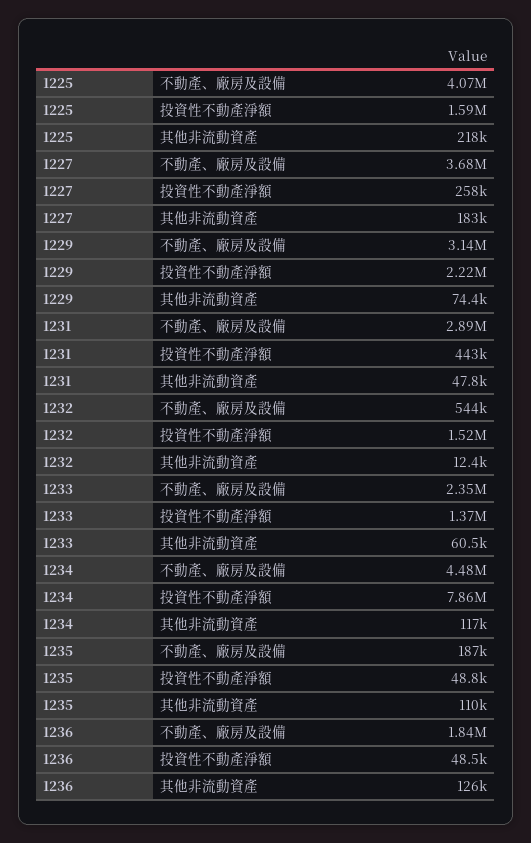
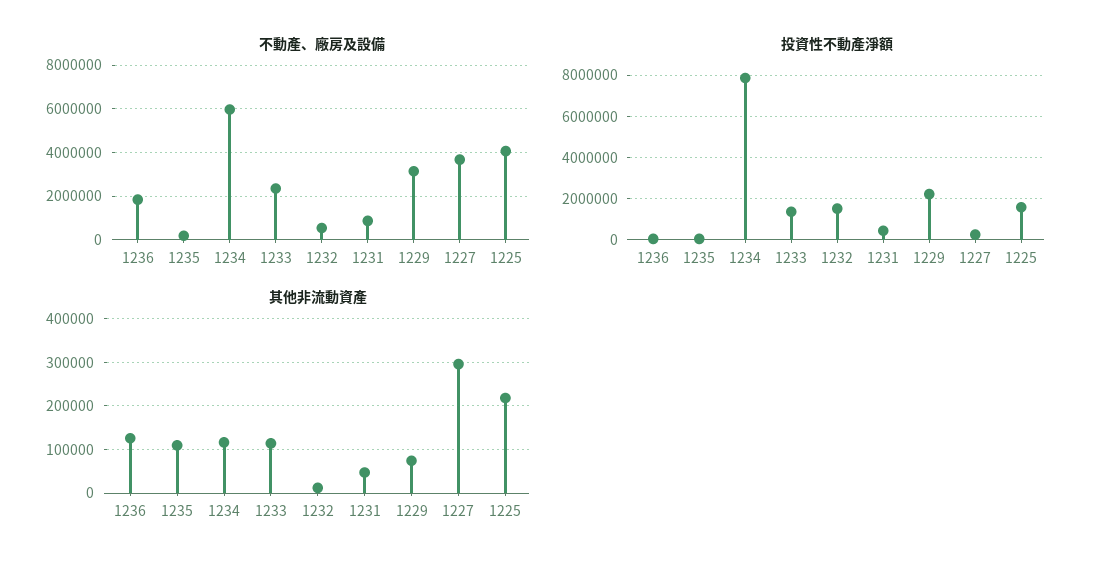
其他非流動資產, 1227: 183000 -> 300000
不動產、廠房及設備, 1231: 2890000 -> 1000000
其他非流動資產, 1233: 60500 -> 120000
不動產、廠房及設備, 1234: 4480000 -> 6000000

